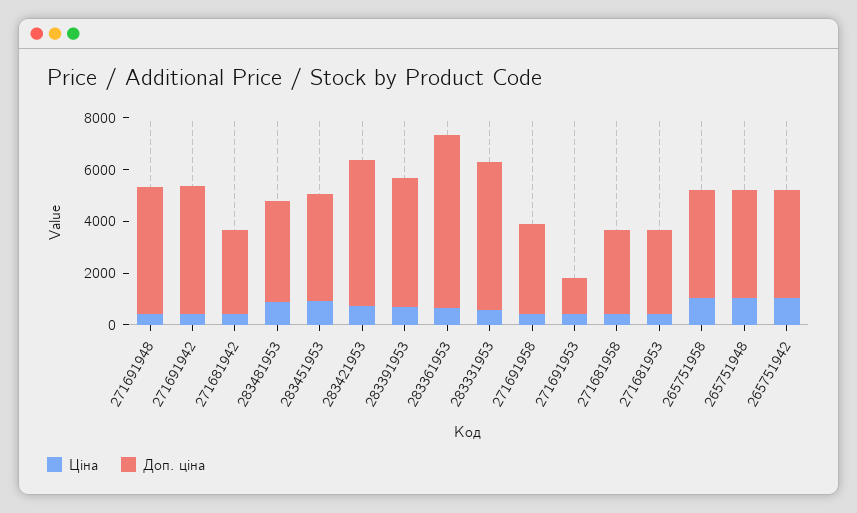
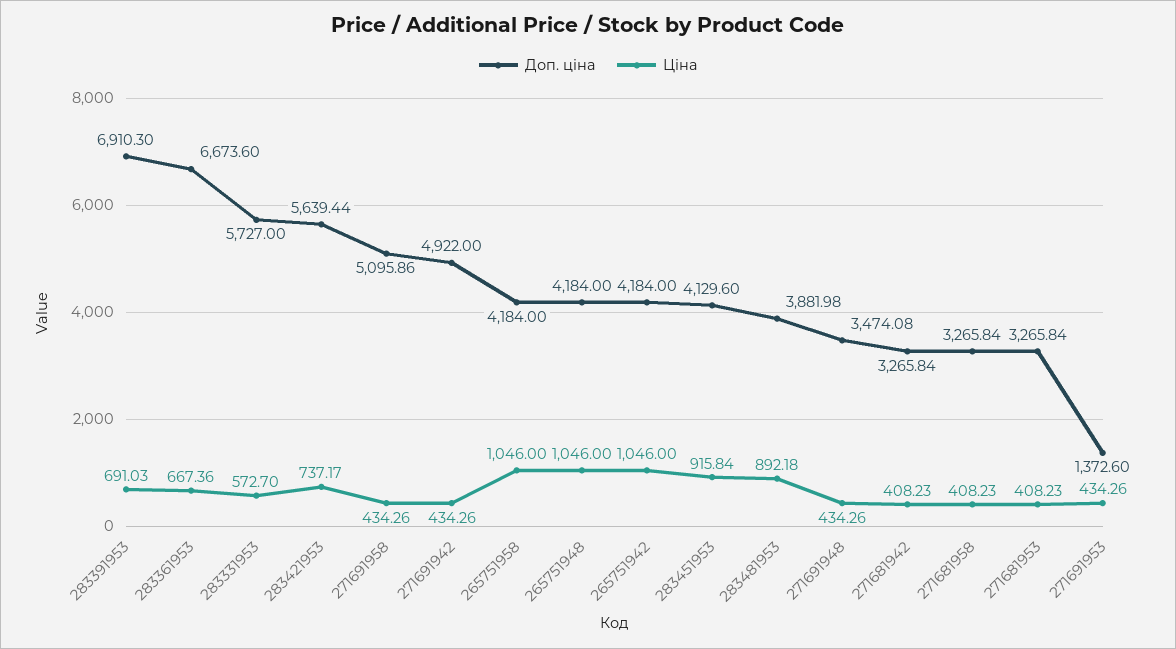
Доп. ціна, 271691948: 5000 -> 3474.08
Доп. ціна, 283391953: 5000 -> 6910.3
Доп. ціна, 271691958: 3500 -> 5095.86

